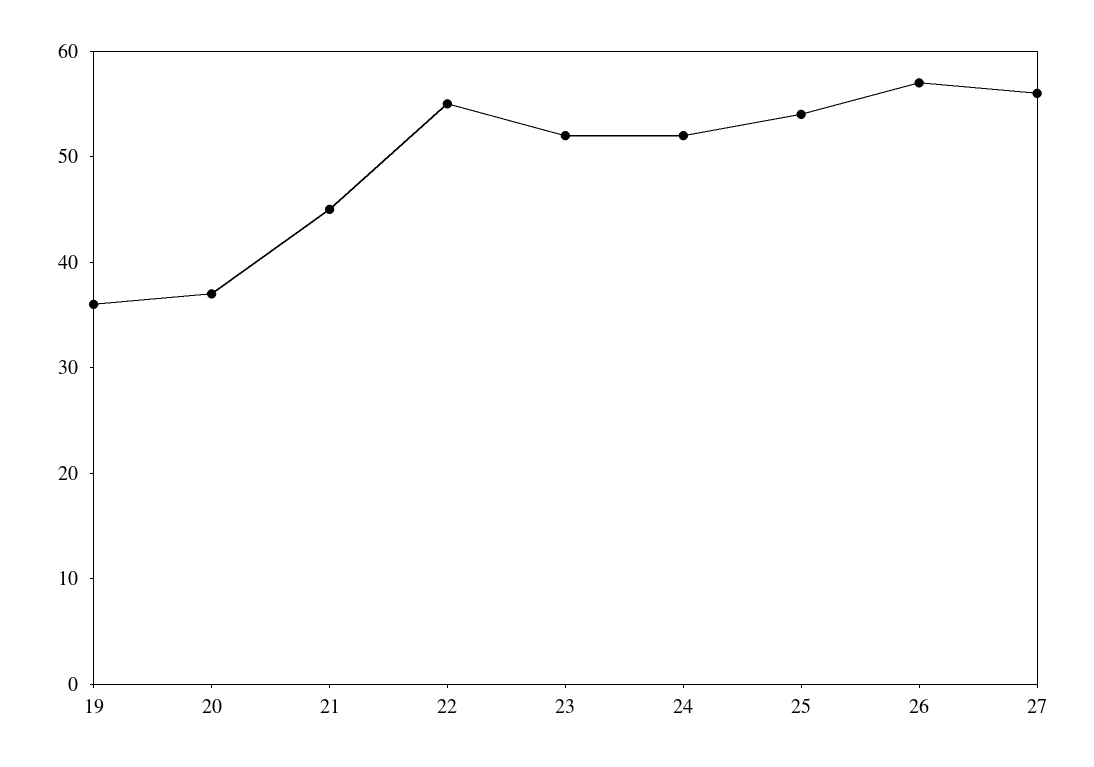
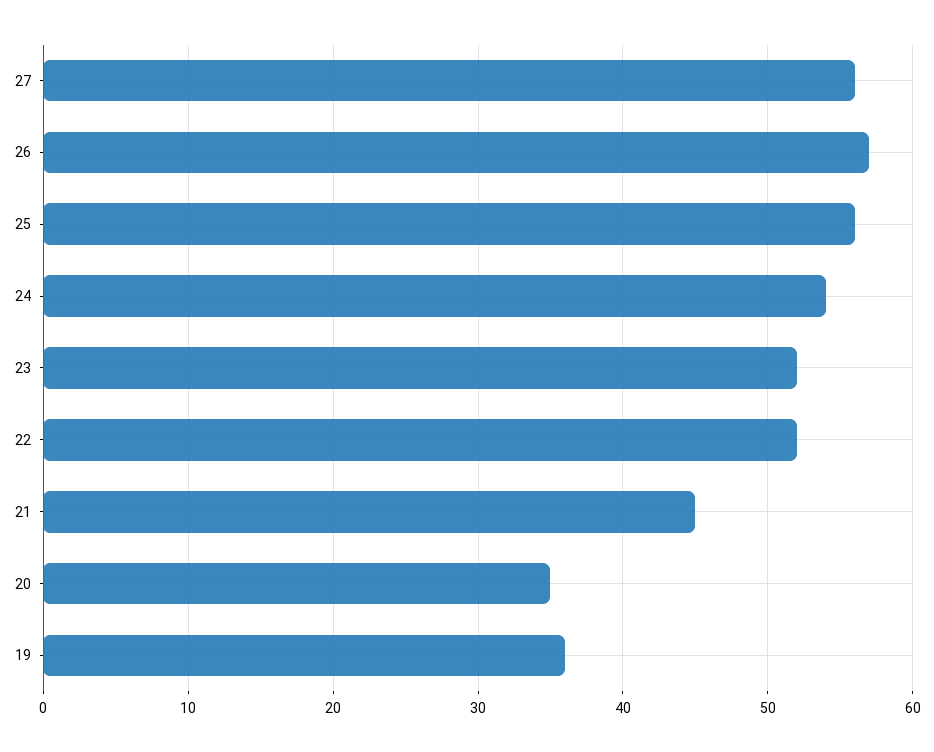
20: 37 -> 35
22: 55 -> 52
24: 52 -> 54
25: 54 -> 56

